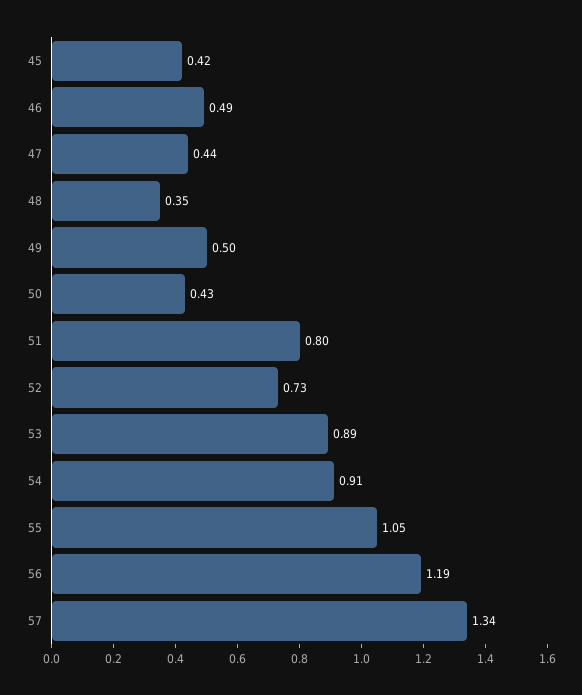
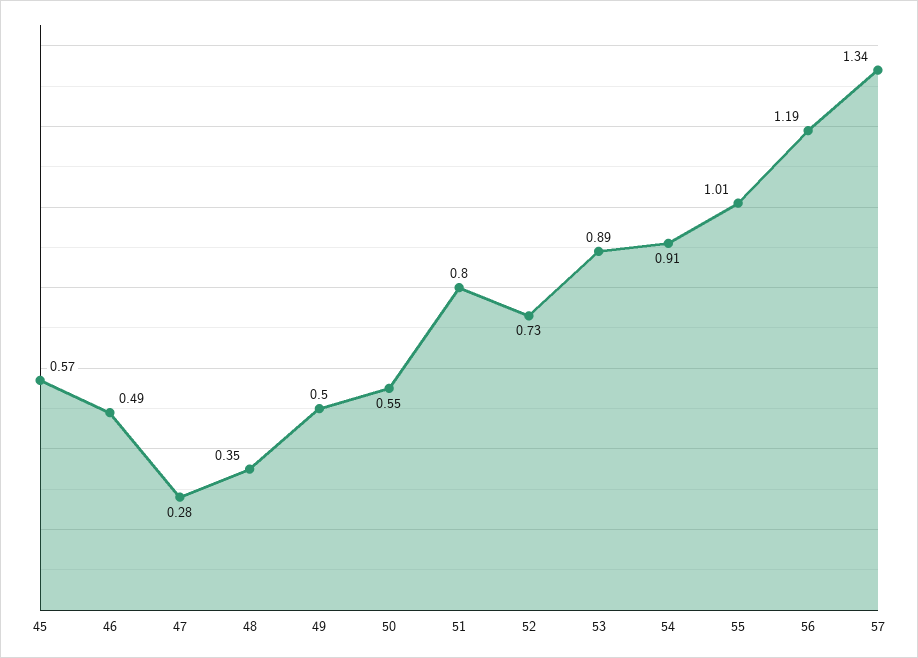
45: 0.42 -> 0.57
47: 0.44 -> 0.28
50: 0.43 -> 0.55
55: 1.05 -> 1.01

